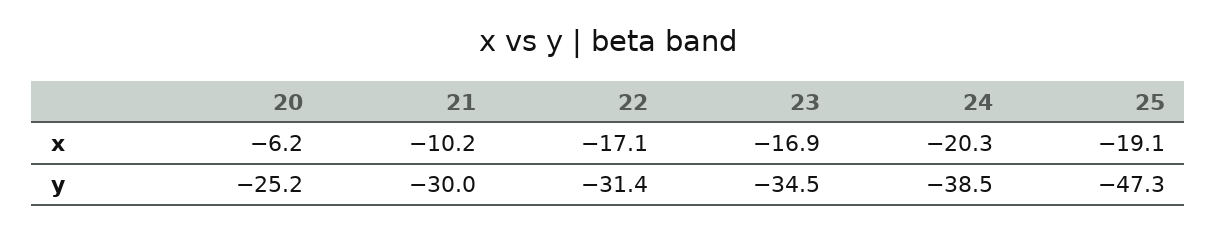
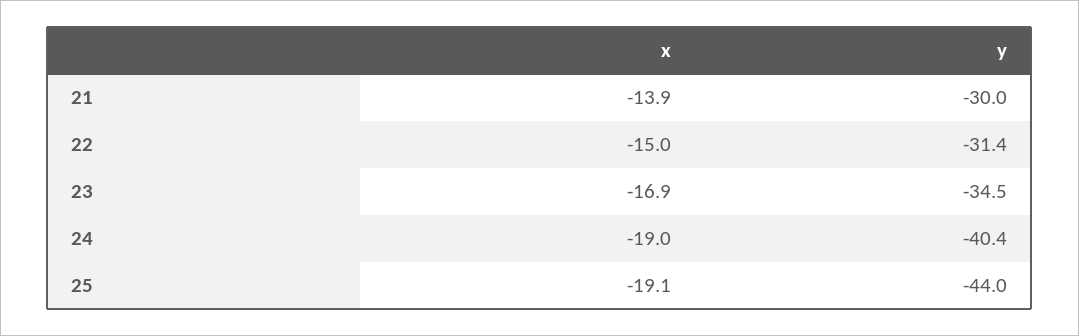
20, x: -6.2 -> none
21, x: -10.2 -> -13.9
22, x: -17.1 -> -15
24, x: -20.3 -> -19
20, y: -25.2 -> none
24, y: -38.5 -> -40.4
25, y: -47.3 -> -44

